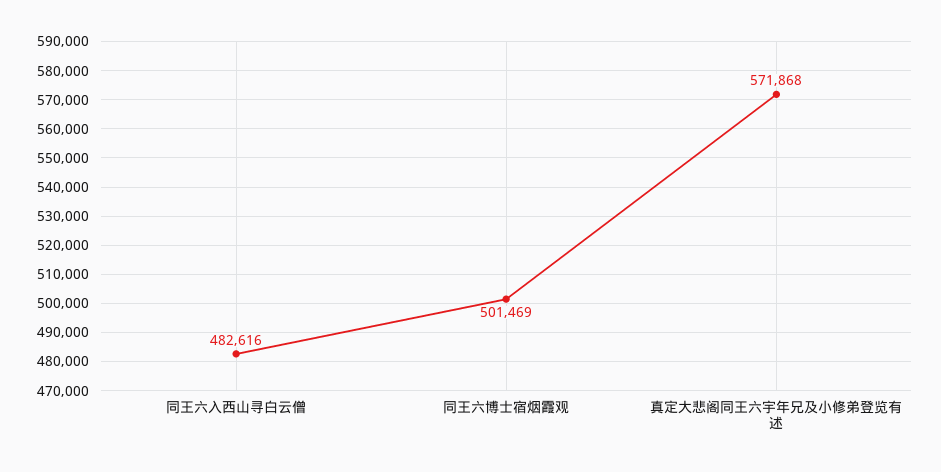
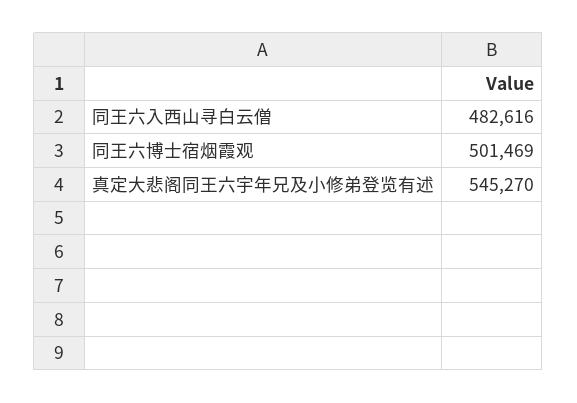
真定大悲阁同王六宇年兄及小修弟登览有述: 571868 -> 545270

